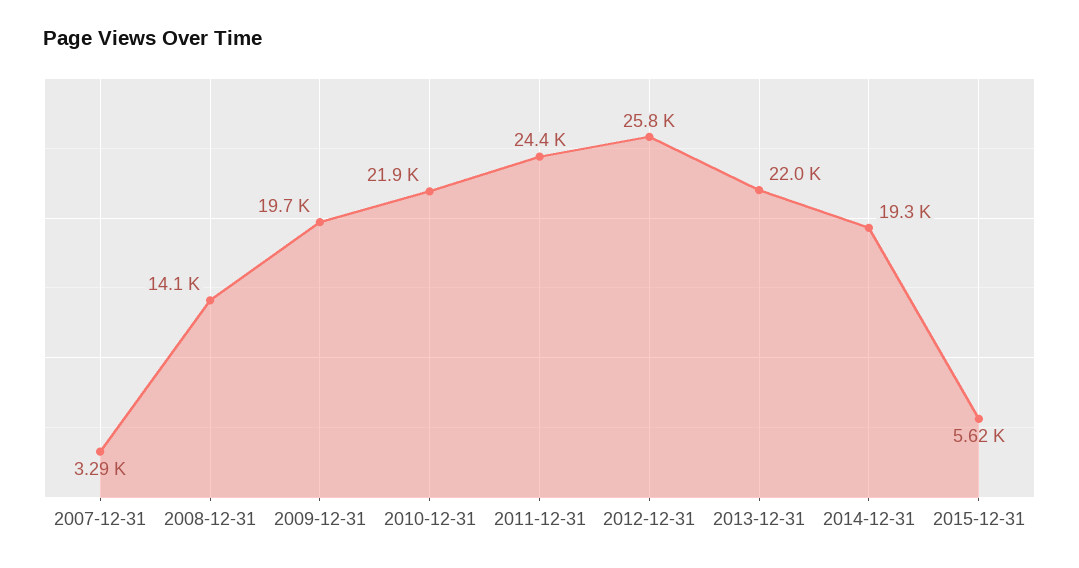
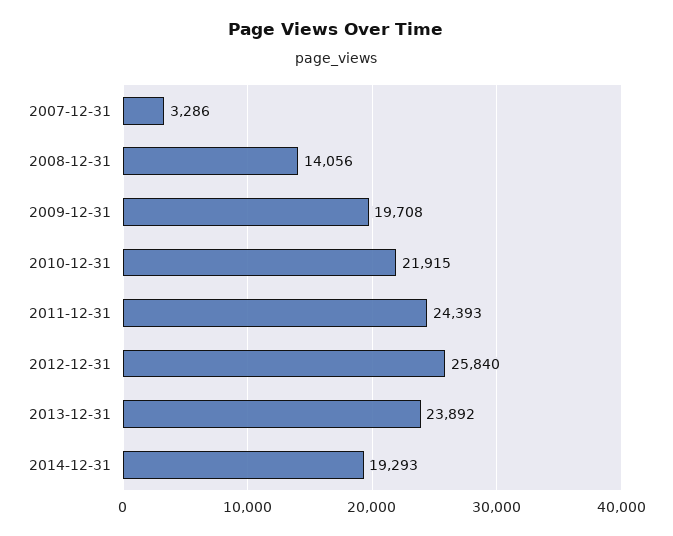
2013-12-31: 22000 -> 23892
2015-12-31: 5620 -> none

